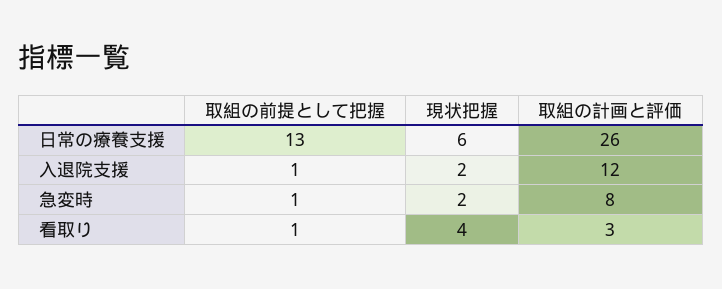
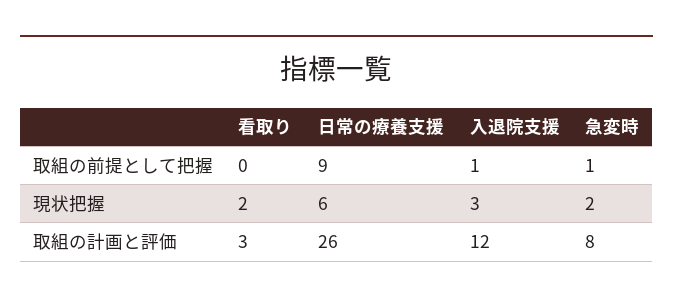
取組の前提として把握, 日常の療養支援: 13 -> 9
現状把握, 入退院支援: 2 -> 3
取組の前提として把握, 看取り: 1 -> 0
現状把握, 看取り: 4 -> 2

